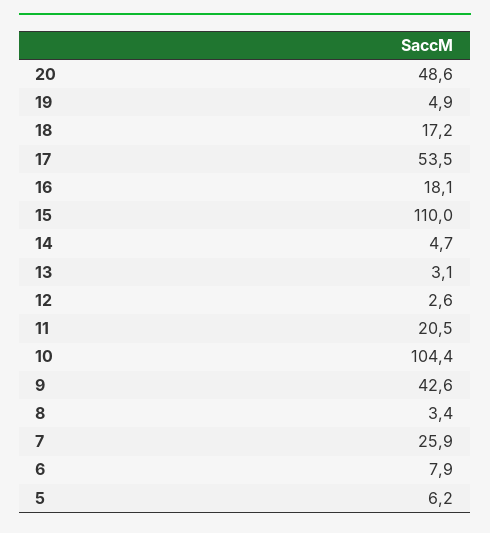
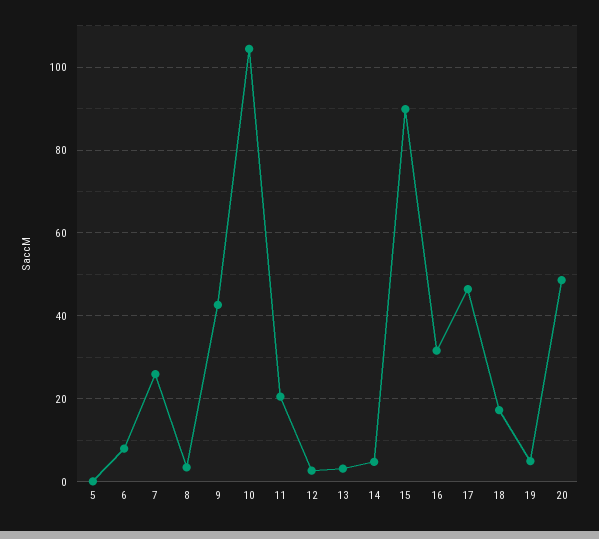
17: 53.5 -> 46
16: 18.1 -> 32
15: 110 -> 90
5: 6.2 -> 0

